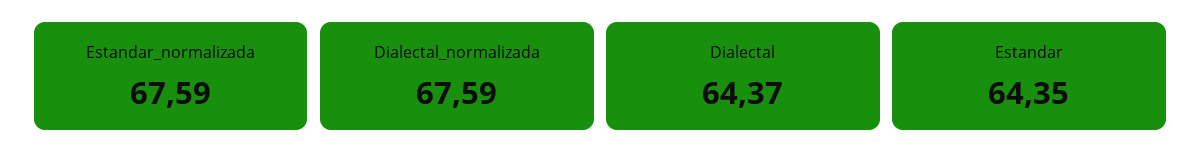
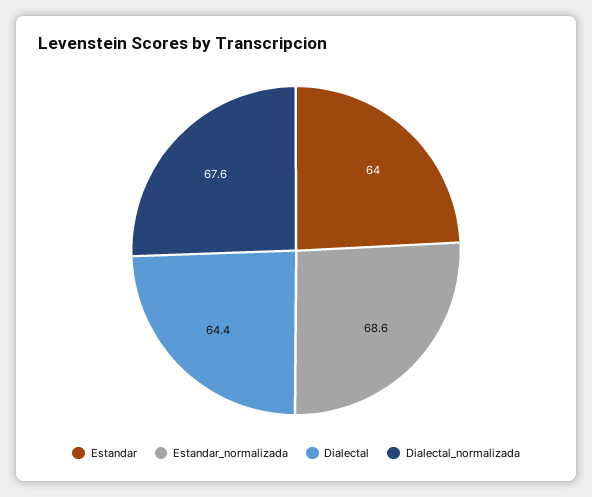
Estandar_normalizada: 67.59 -> 68.6
Estandar: 64.35 -> 64

